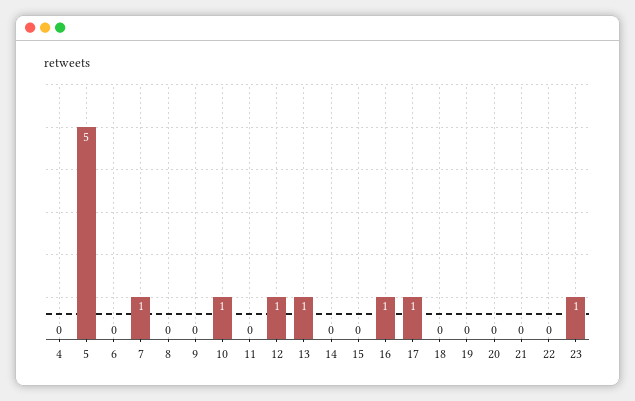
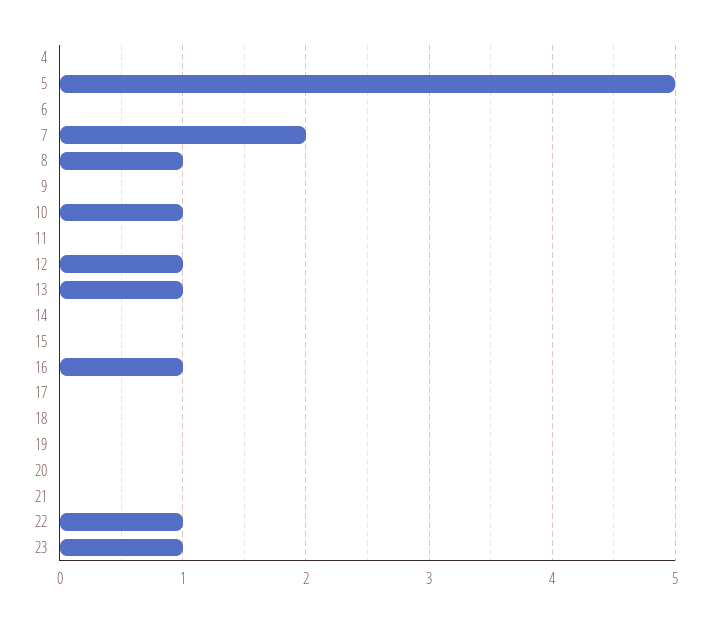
7: 1 -> 2
8: 0 -> 1
17: 1 -> 0
22: 0 -> 1

